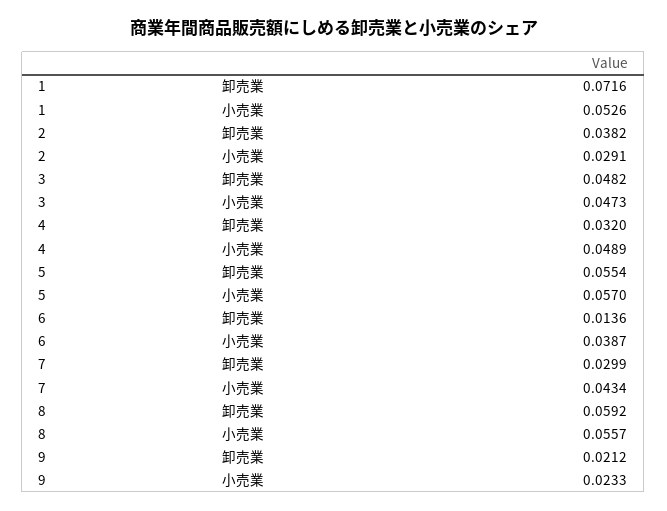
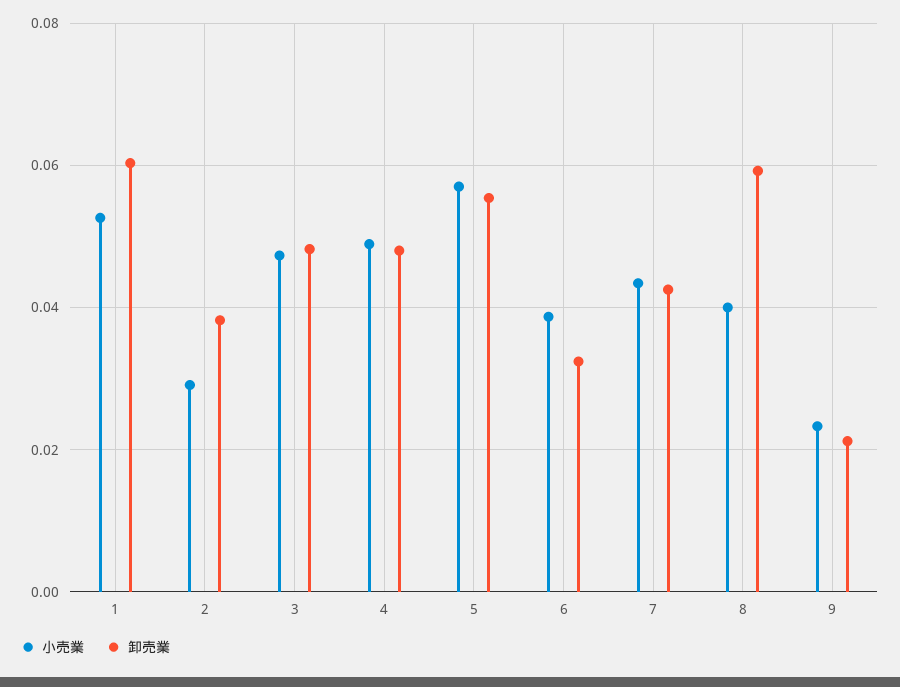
卸売業, 1: 0.0716 -> 0.06
卸売業, 4: 0.032 -> 0.048
卸売業, 6: 0.0136 -> 0.032
卸売業, 7: 0.0299 -> 0.042
小売業, 8: 0.0557 -> 0.04

